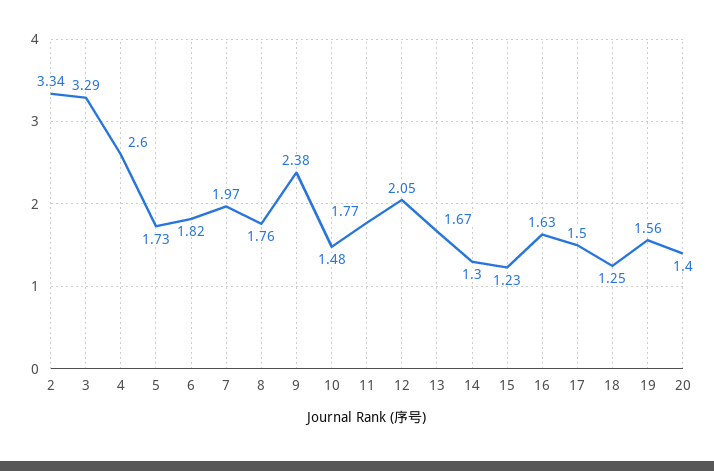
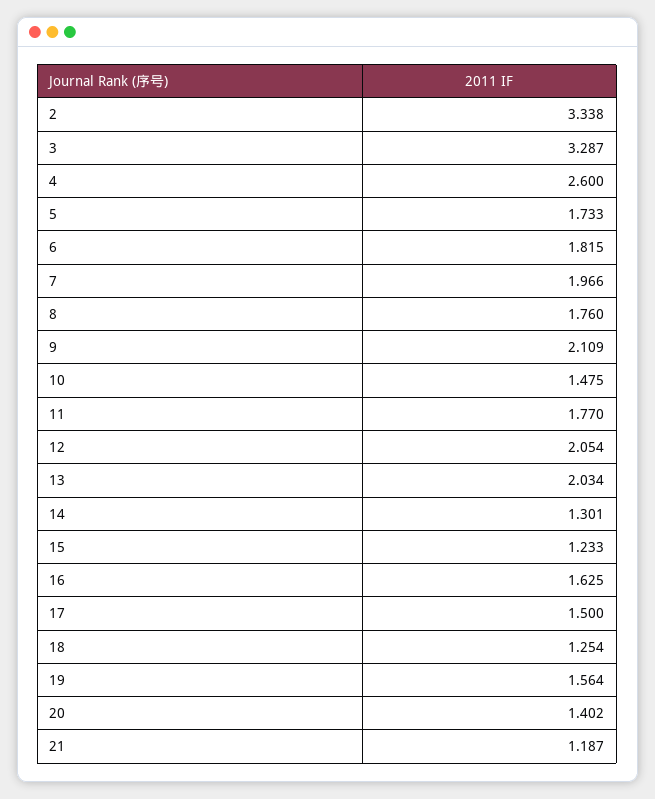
9: 2.38 -> 2.109
13: 1.67 -> 2.034
21: none -> 1.187

